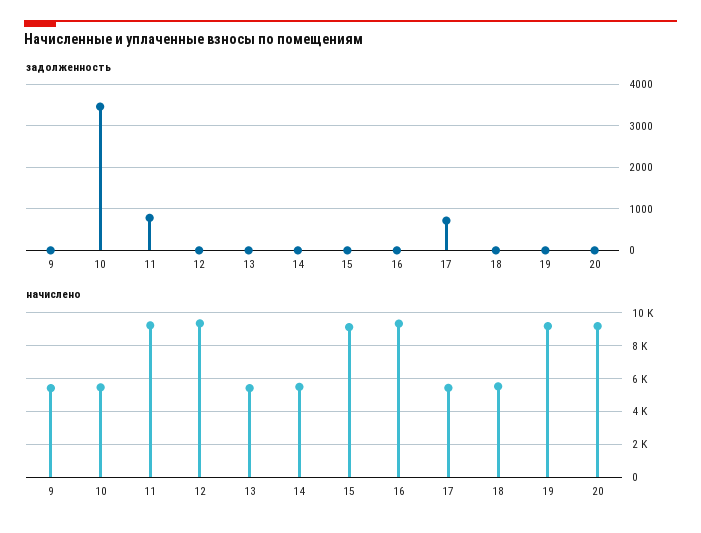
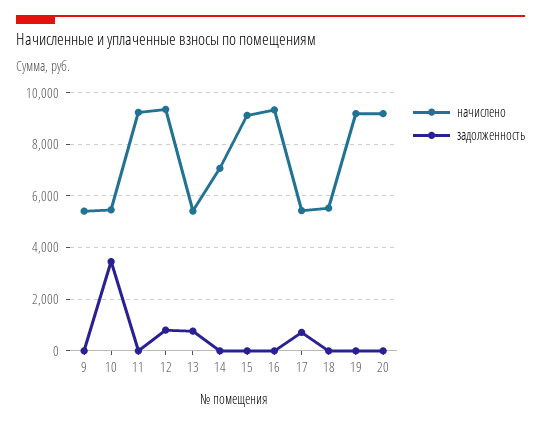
задолженность, 11: 800 -> 0
задолженность, 12: 0 -> 750
задолженность, 13: 0 -> 750
начислено, 14: 5500 -> 7000

